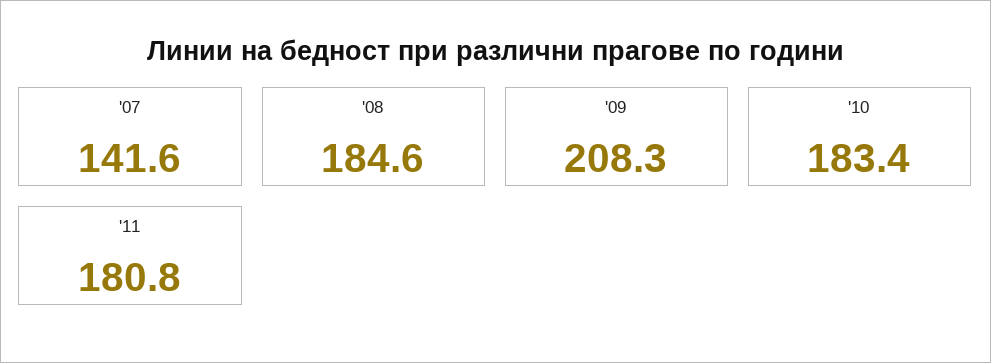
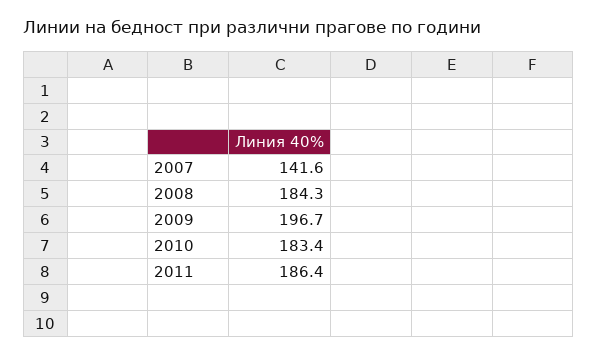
'08: 184.6 -> 184.3
'09: 208.3 -> 196.7
'11: 180.8 -> 186.4

